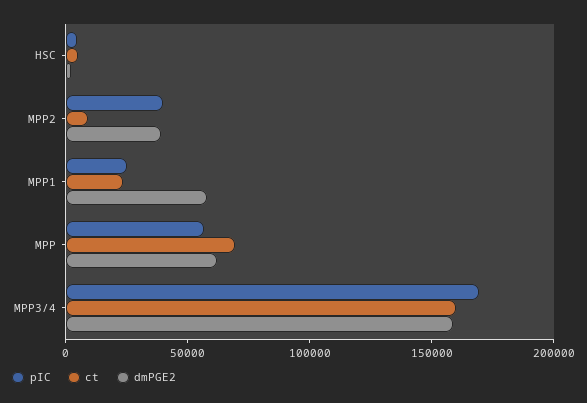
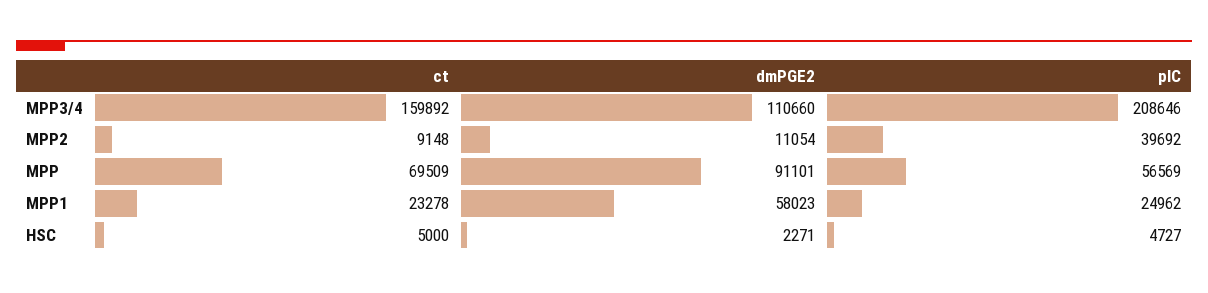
dmPGE2, MPP2: 40000 -> 11054
dmPGE2, MPP: 60000 -> 91101
pIC, MPP3/4: 170000 -> 208646
dmPGE2, MPP3/4: 160000 -> 110660

